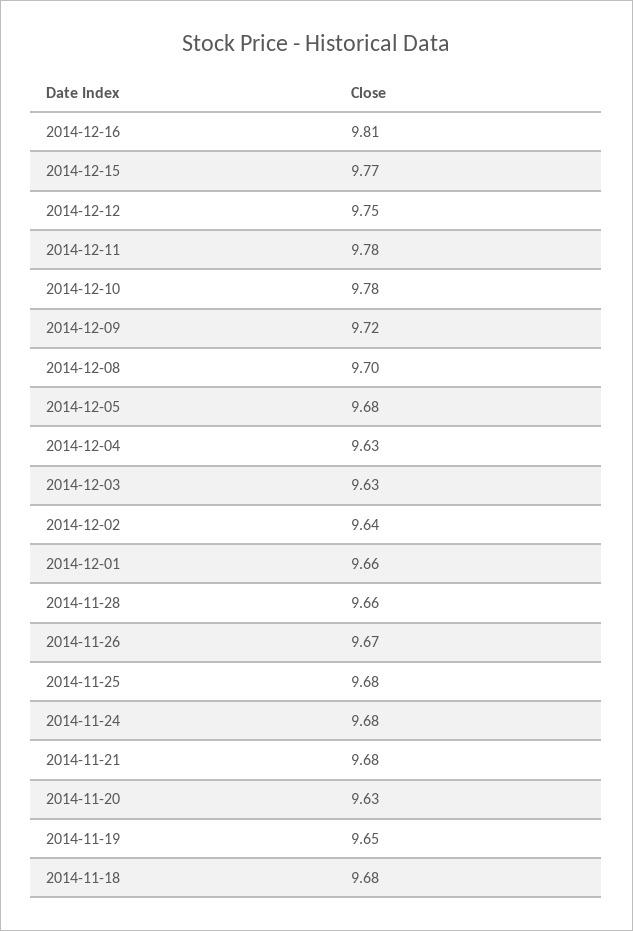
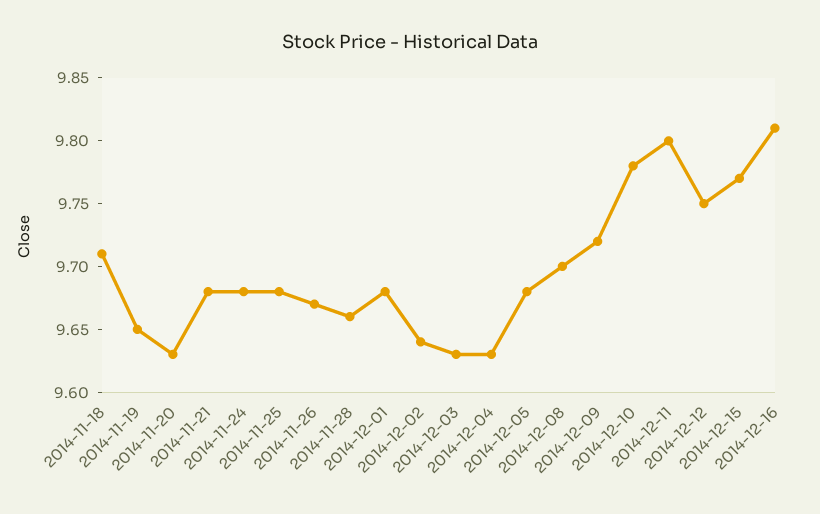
2014-12-11: 9.78 -> 9.8
2014-12-01: 9.66 -> 9.68
2014-11-18: 9.68 -> 9.71

